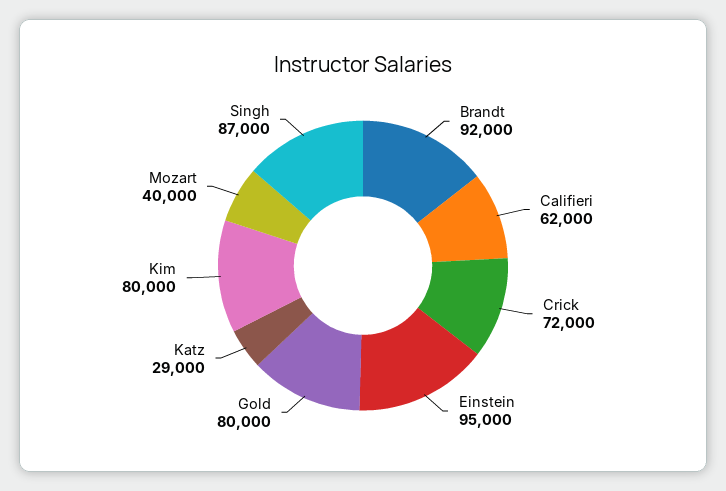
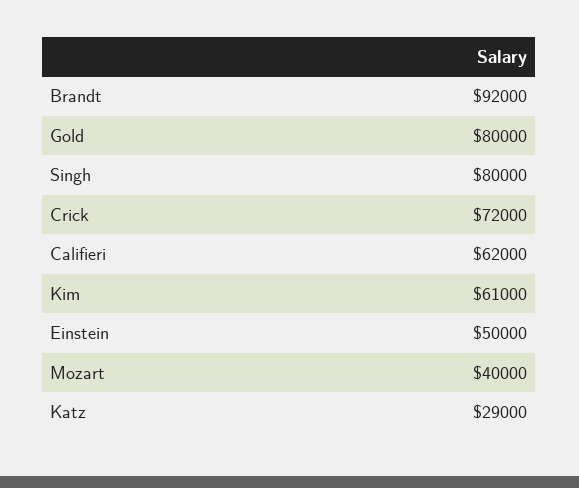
Einstein: 95000 -> 50000
Kim: 80000 -> 61000
Singh: 87000 -> 80000

